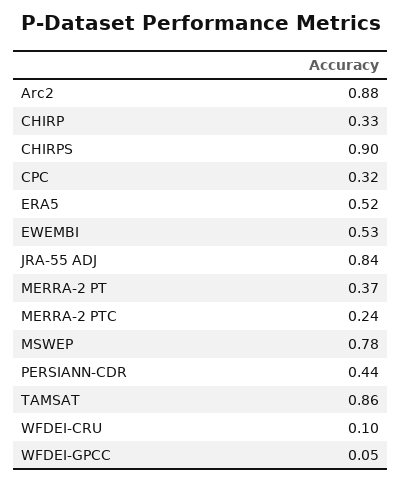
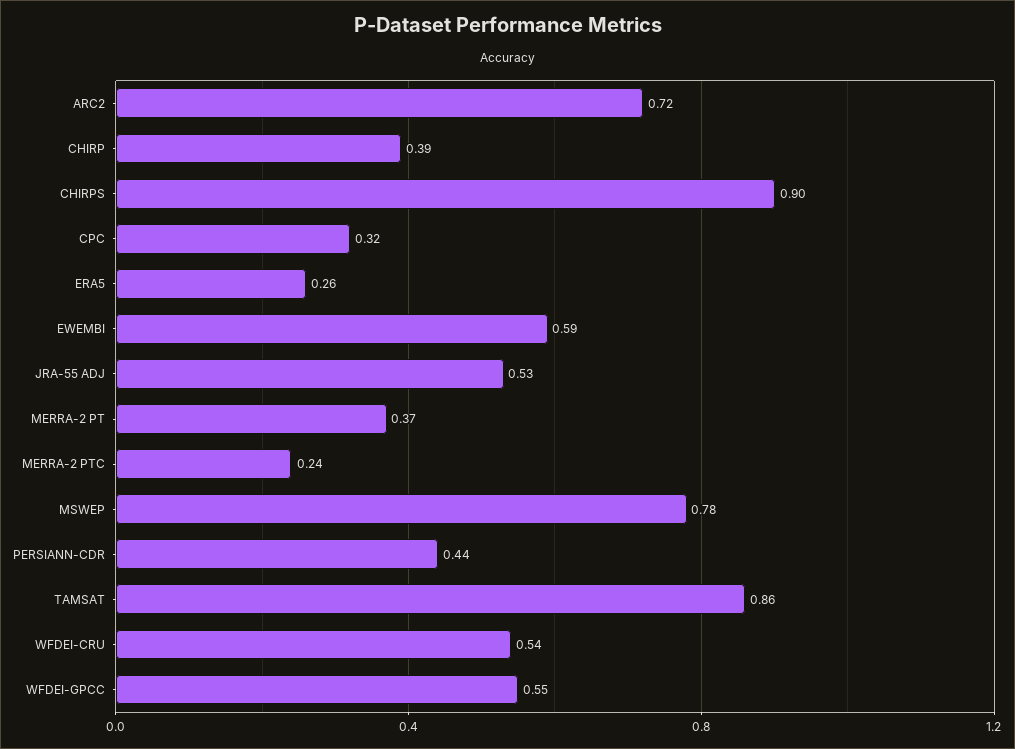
Arc2: 0.88 -> 0.72
CHIRP: 0.33 -> 0.39
ERA5: 0.52 -> 0.26
EWEMBI: 0.53 -> 0.59
JRA-55 ADJ: 0.84 -> 0.53
WFDEI-CRU: 0.1 -> 0.54
WFDEI-GPCC: 0.05 -> 0.55

